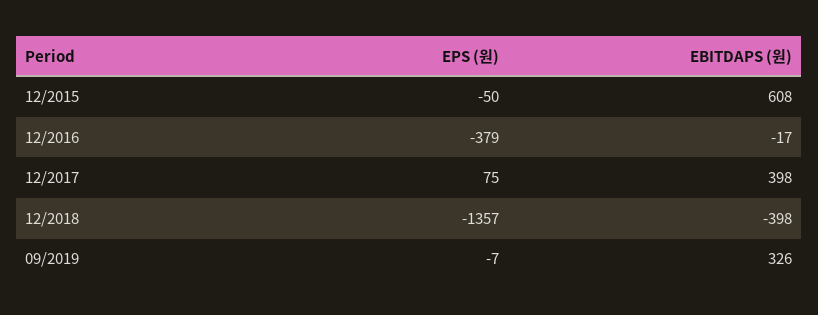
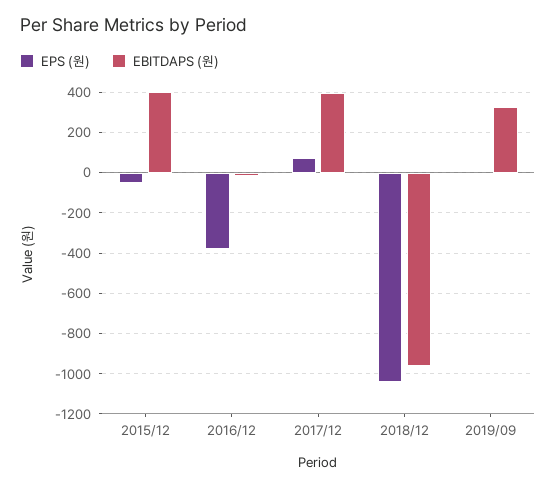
EBITDAPS (원), 12/2015: 608 -> 400
EPS (원), 12/2018: -1357 -> -1050
EBITDAPS (원), 12/2018: -398 -> -950

